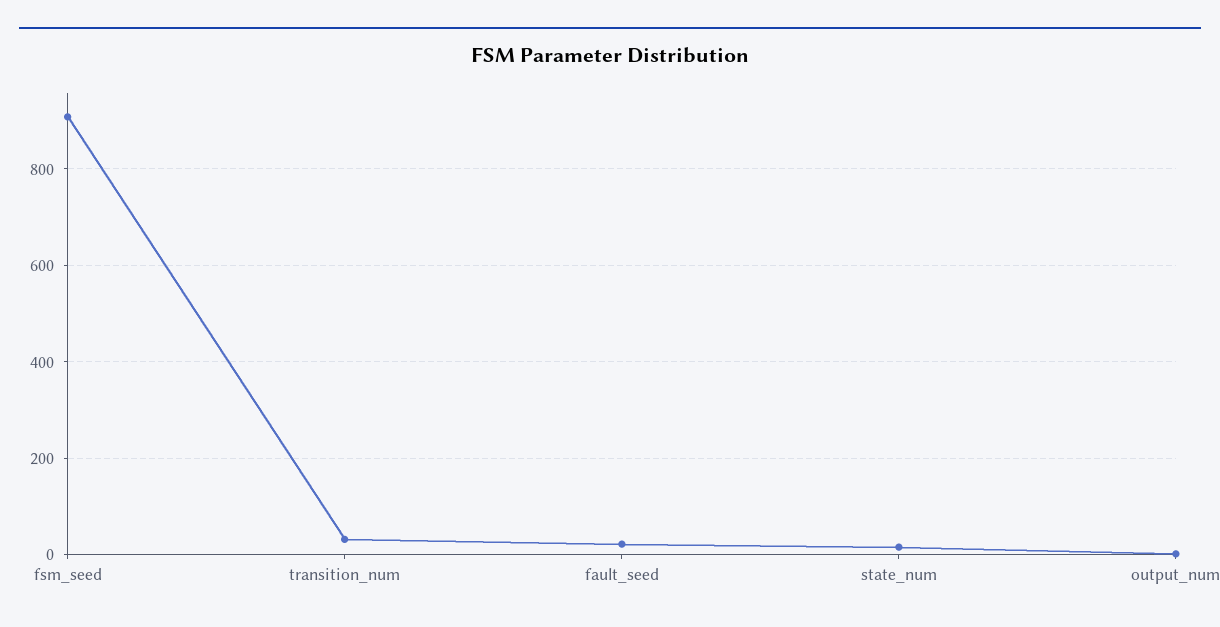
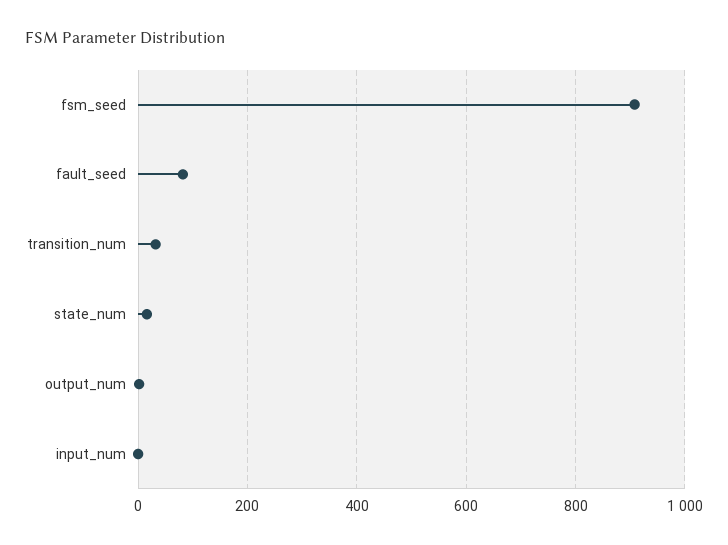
fault_seed: 20 -> 80
input_num: none -> 0

